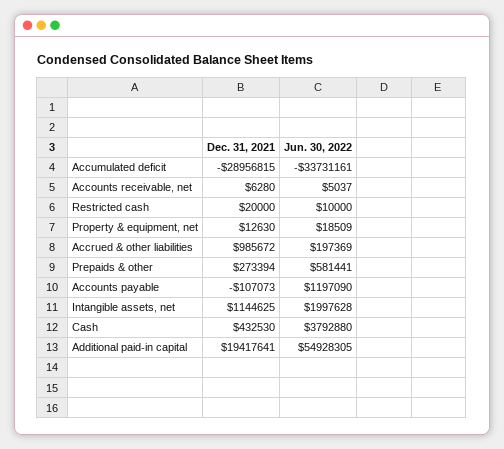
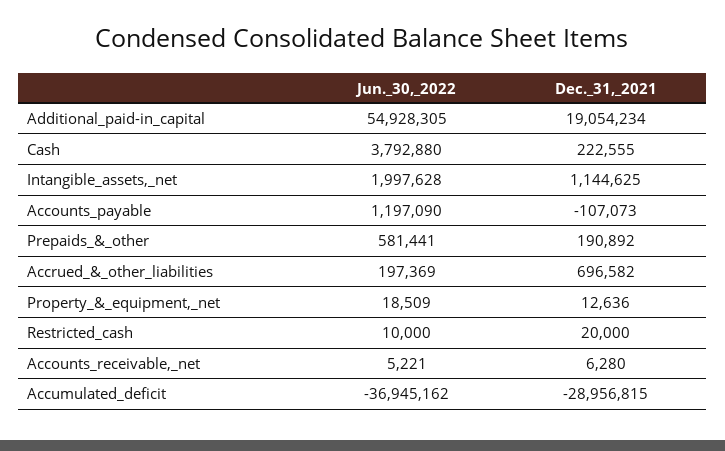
Jun. 30, 2022, Accumulated deficit: -33731161 -> -36945162
Jun. 30, 2022, Accounts receivable, net: 5037 -> 5221
Dec. 31, 2021, Property & equipment, net: 12630 -> 12636
Dec. 31, 2021, Accrued & other liabilities: 985672 -> 696582
Dec. 31, 2021, Prepaids & other: 273394 -> 190892
Dec. 31, 2021, Cash: 432530 -> 222555
Dec. 31, 2021, Additional paid-in capital: 19417641 -> 19054234

